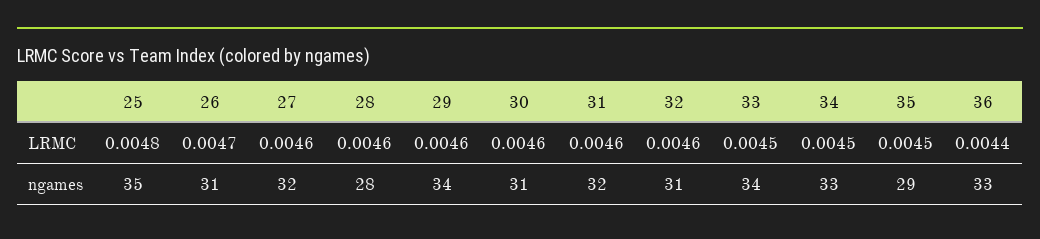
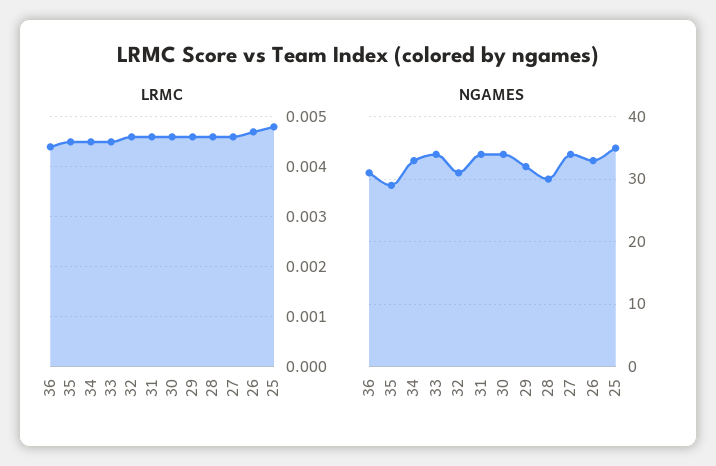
ngames, 26: 31 -> 33
ngames, 27: 32 -> 34
ngames, 28: 28 -> 30
ngames, 29: 34 -> 32
ngames, 30: 31 -> 34
ngames, 31: 32 -> 34
ngames, 36: 33 -> 31

